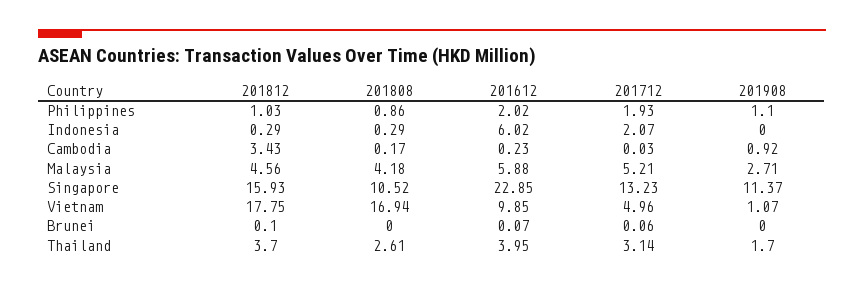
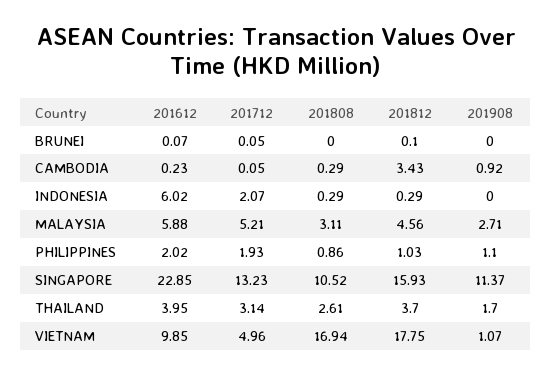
201808, Cambodia: 0.17 -> 0.29
201712, Cambodia: 0.03 -> 0.05
201808, Malaysia: 4.18 -> 3.11
201712, Brunei: 0.06 -> 0.05

